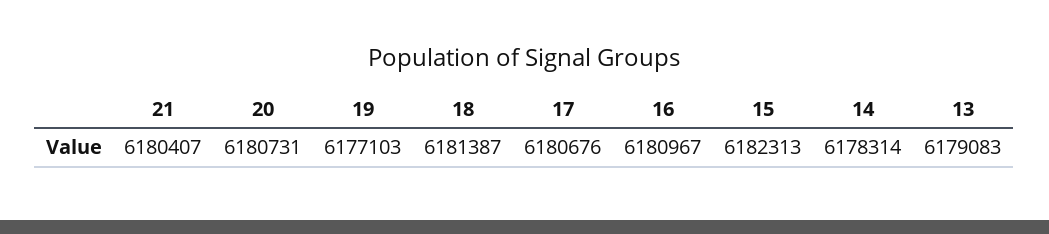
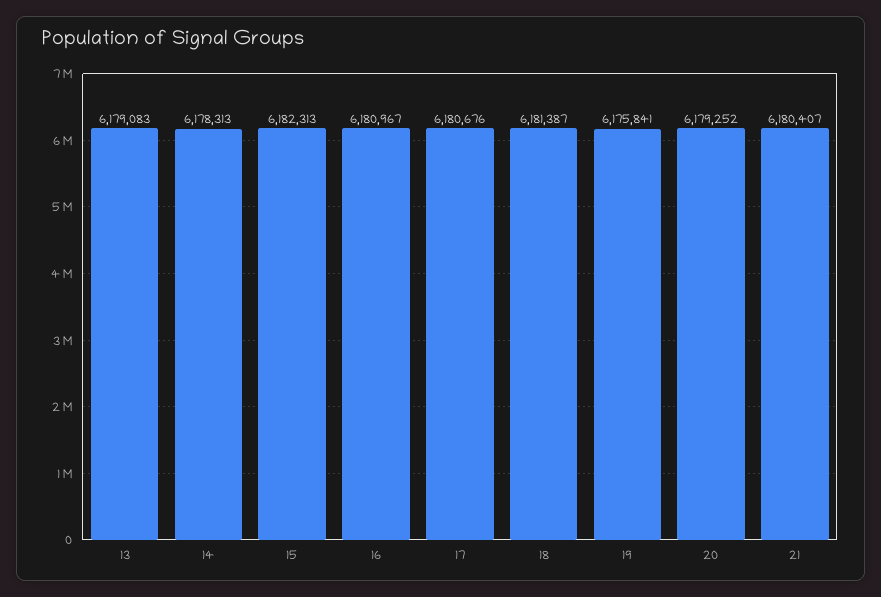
20: 6180731 -> 6179252
19: 6177103 -> 6175841
14: 6178314 -> 6178313

